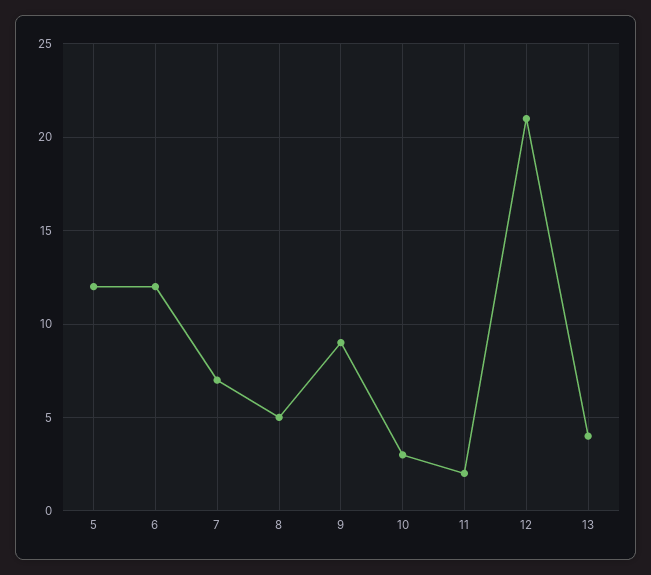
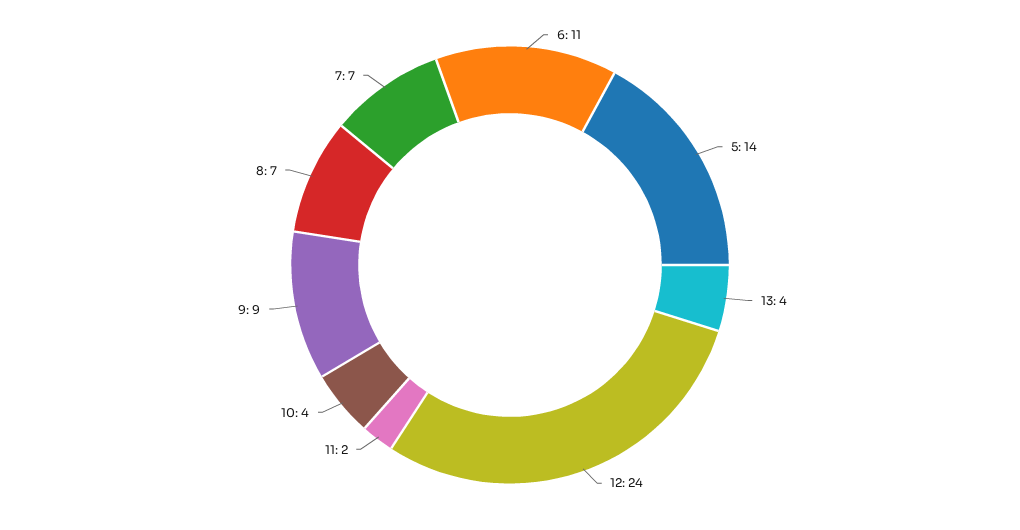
5: 12 -> 14
6: 12 -> 11
8: 5 -> 7
10: 3 -> 4
12: 21 -> 24

